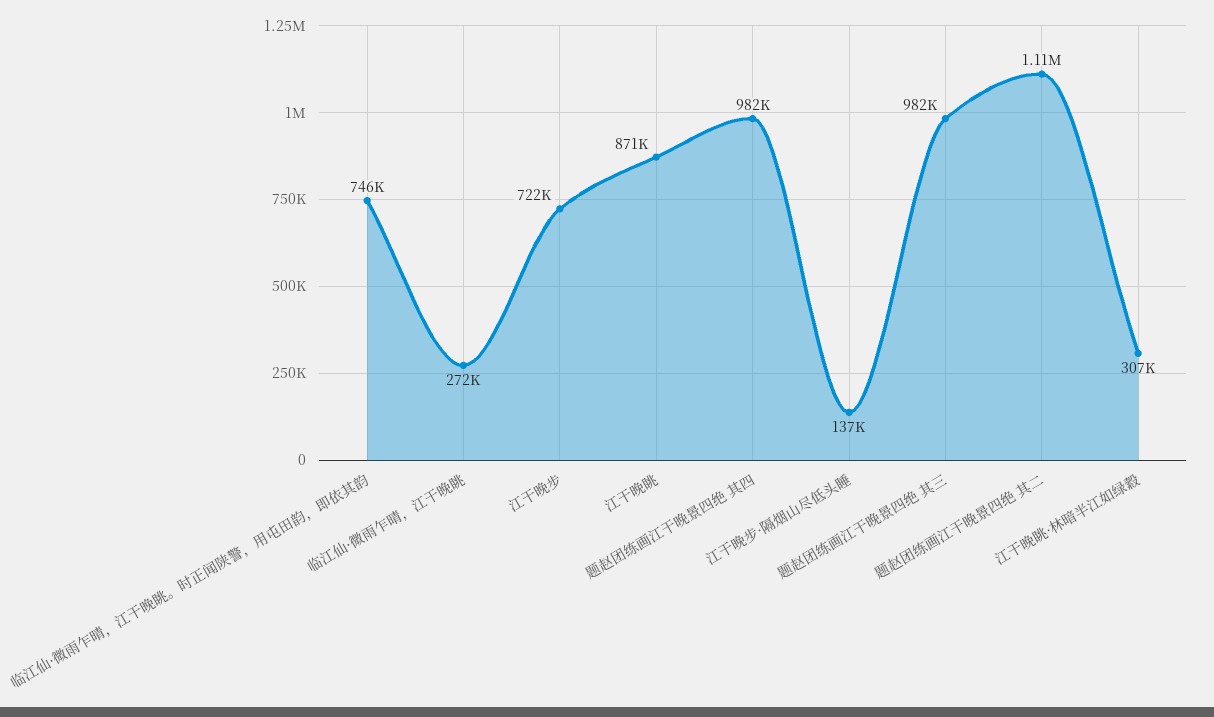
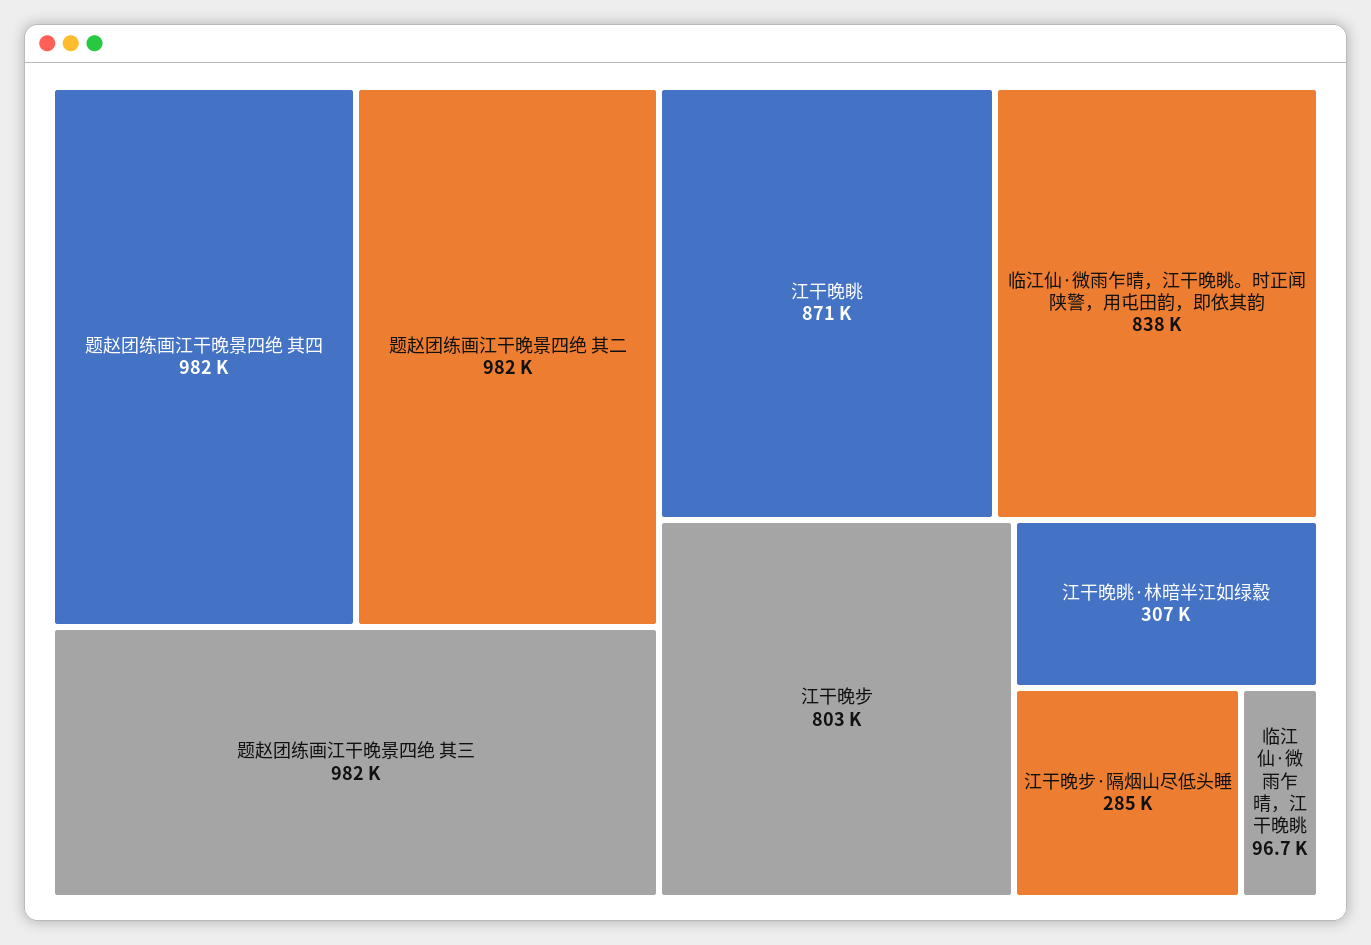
临江仙·微雨乍晴，江干晚眺。时正闻陕警，用屯田韵，即依其韵: 746000 -> 838000
临江仙·微雨乍晴，江干晚眺: 272000 -> 96700
江干晚步: 722000 -> 803000
江干晚步·隔烟山尽低头睡: 137000 -> 285000
题赵团练画江干晚景四绝 其二: 1110000 -> 982000

